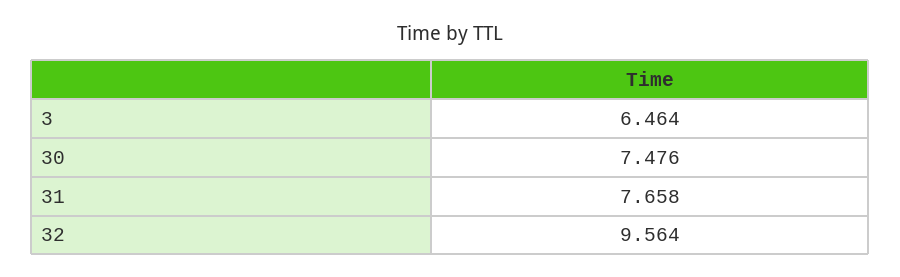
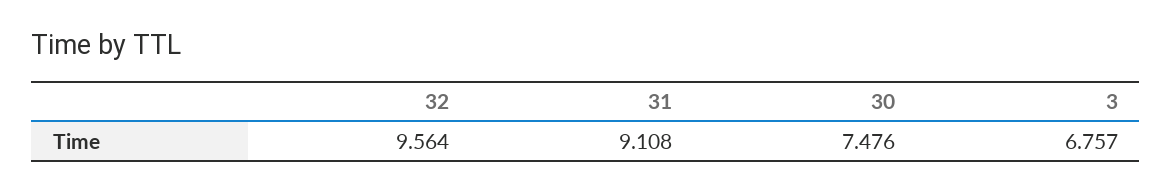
3: 6.464 -> 6.757
31: 7.658 -> 9.108

